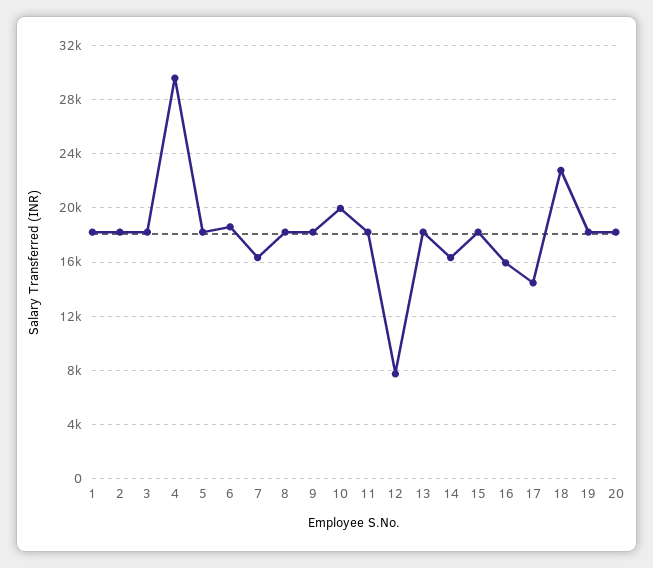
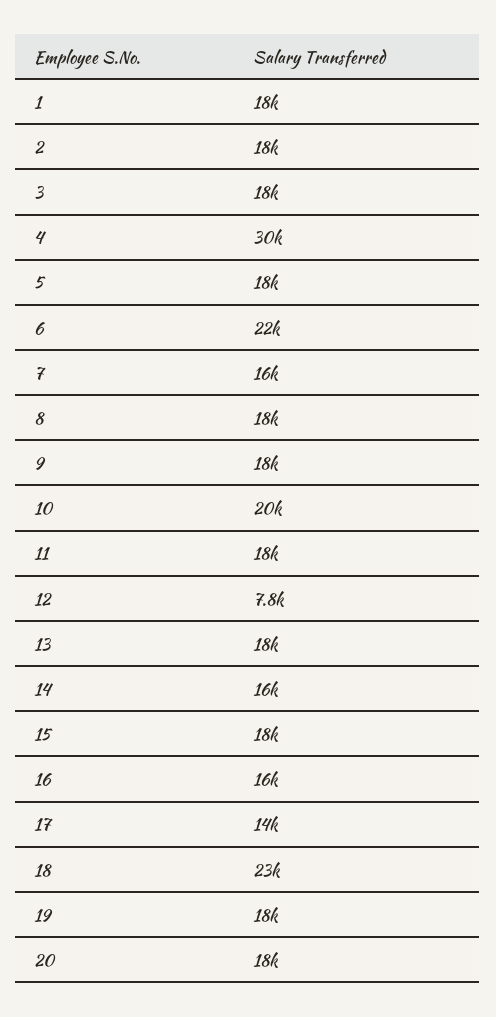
6: 18500 -> 22000

